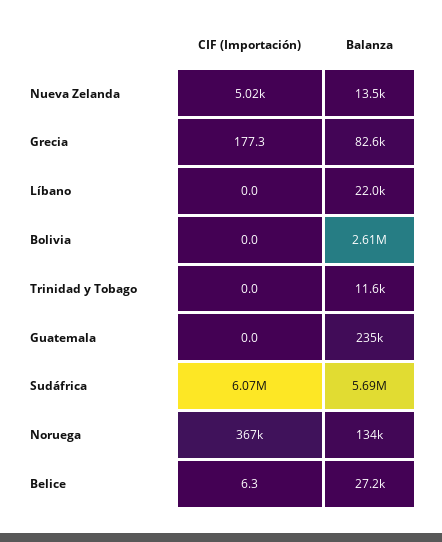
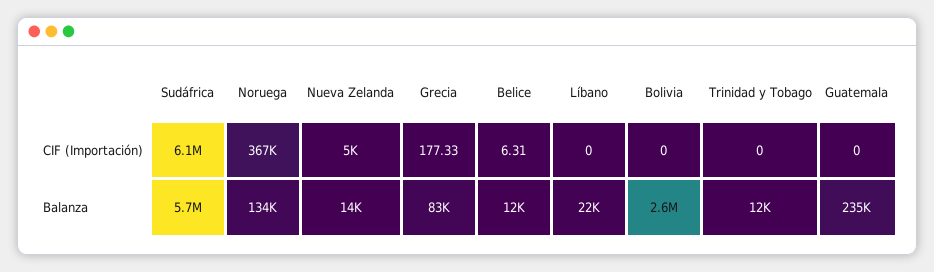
Balanza, Belice: 27200 -> 12000

